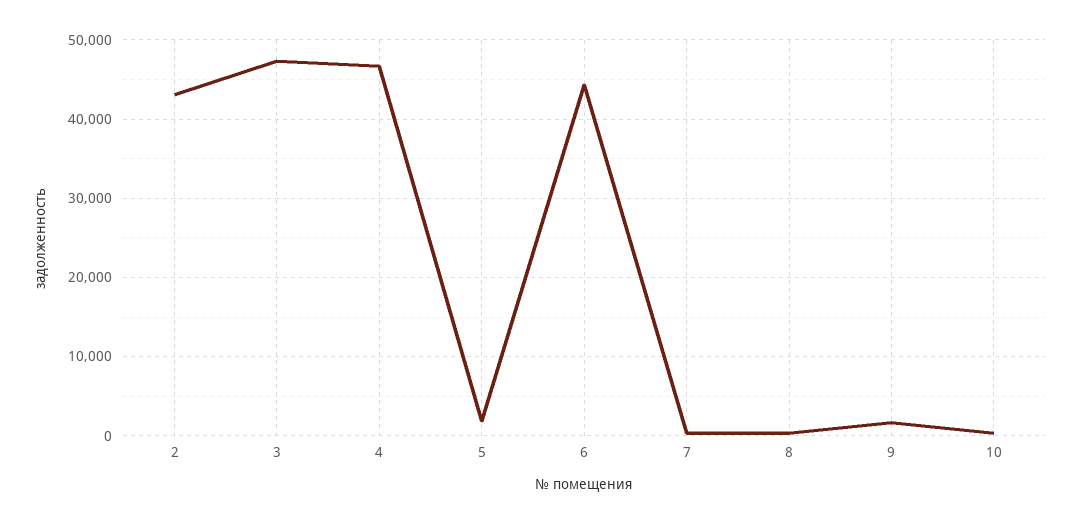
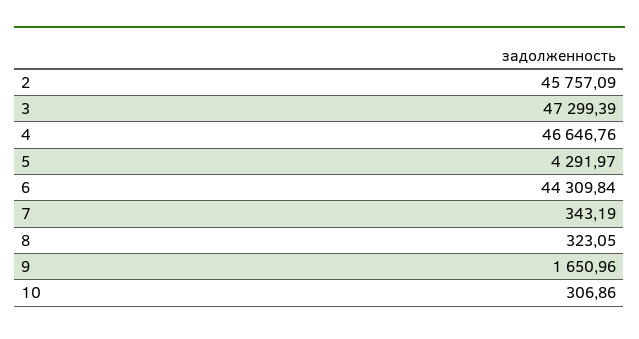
2: 43000 -> 45757.09
5: 2000 -> 4291.97

